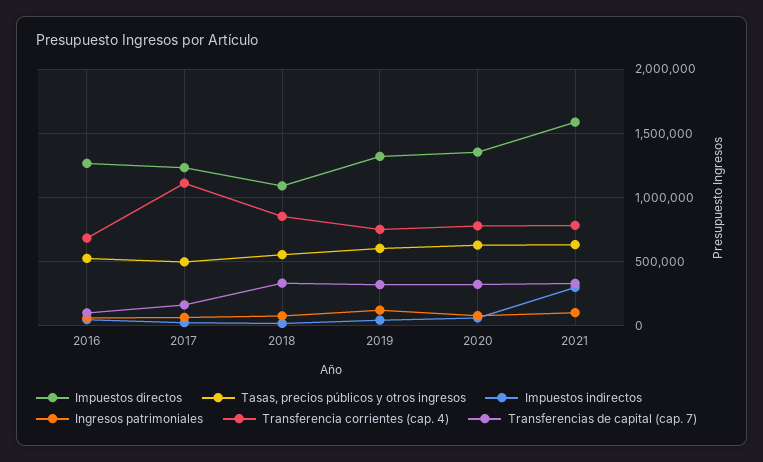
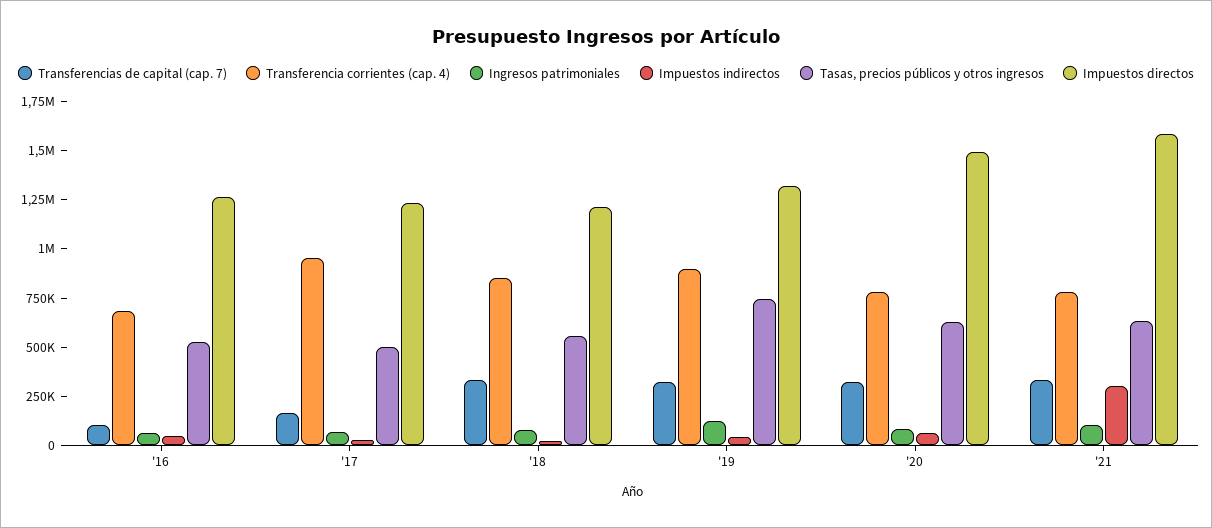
Transferencia corrientes (cap. 4), 2017: 1100000 -> 950000
Impuestos directos, 2018: 1100000 -> 1200000
Tasas, precios públicos y otros ingresos, 2019: 600000 -> 750000
Transferencia corrientes (cap. 4), 2019: 750000 -> 900000
Impuestos directos, 2020: 1350000 -> 1500000

